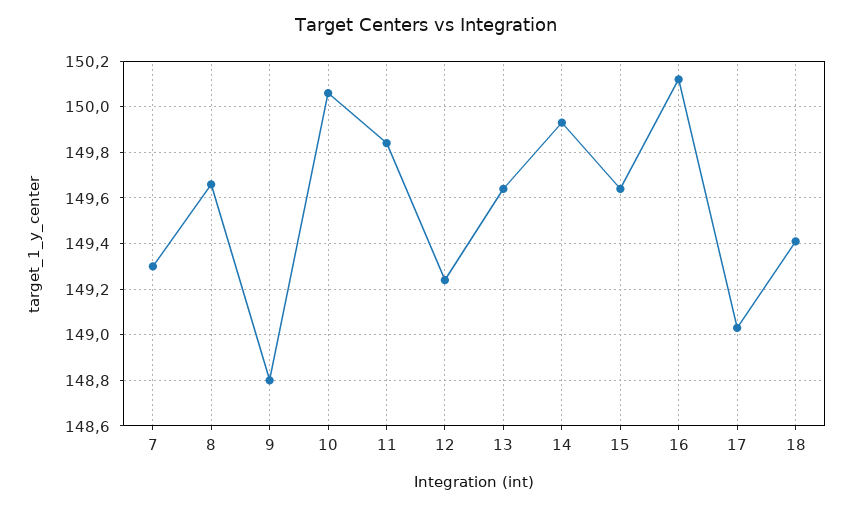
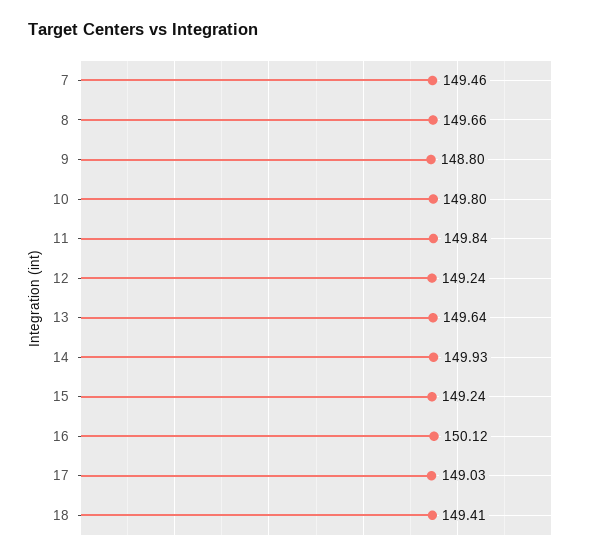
7: 149.3 -> 149.46
10: 150.05 -> 149.8
15: 149.65 -> 149.24

